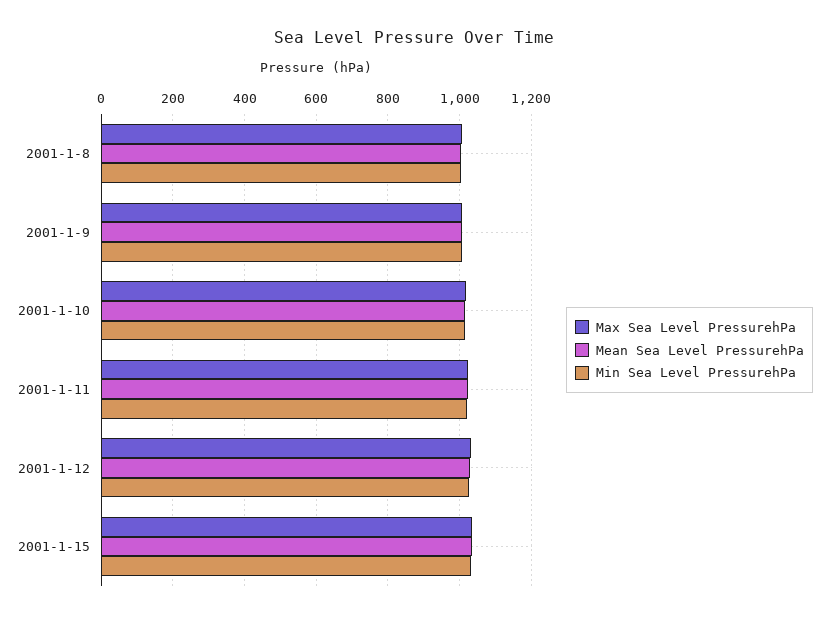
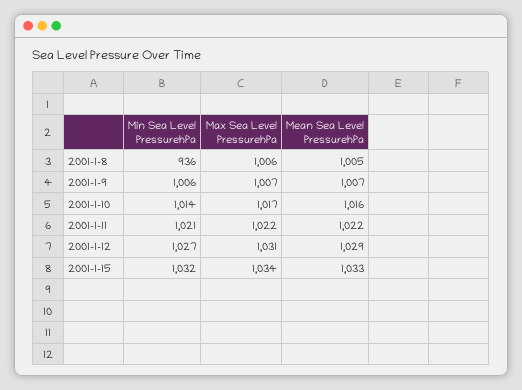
Min Sea Level PressurehPa, 2001-1-8: 1000 -> 936

